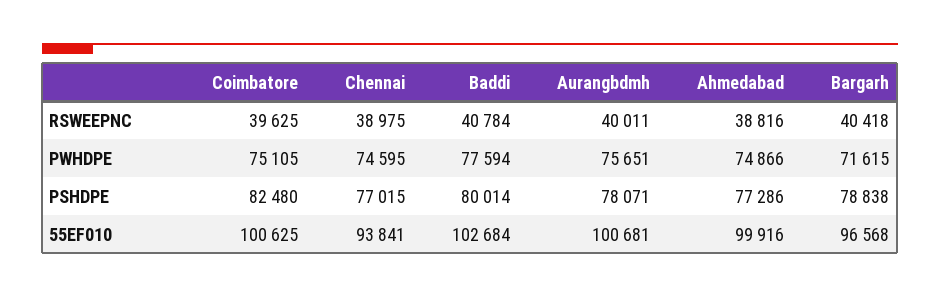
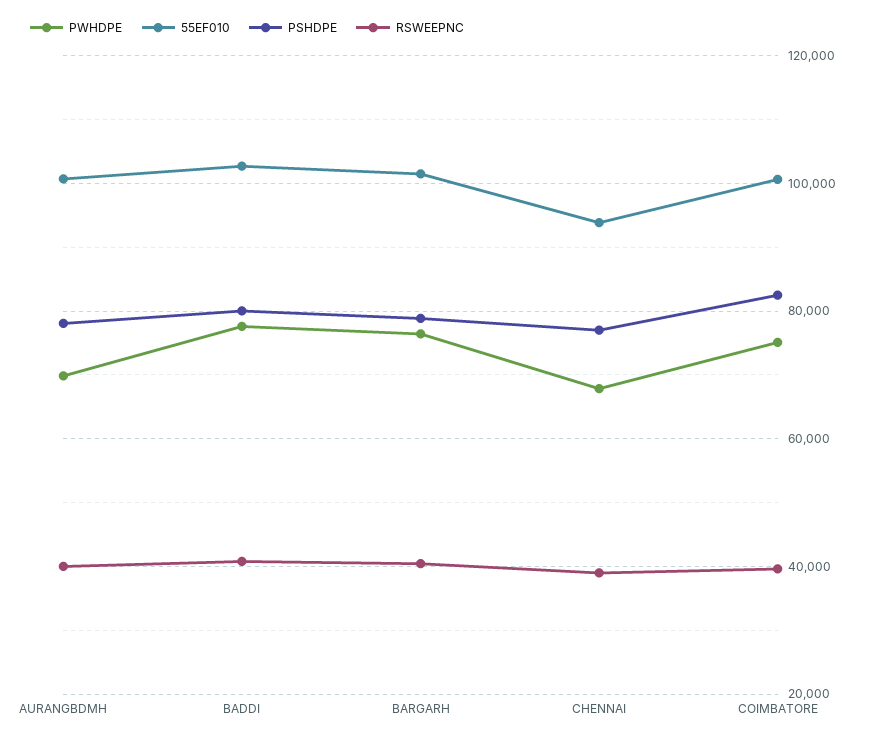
RSWEEPNC, Ahmedabad: 38816 -> none
PWHDPE, Chennai: 74595 -> 68000
PWHDPE, Aurangbdmh: 75651 -> 70000
PWHDPE, Ahmedabad: 74866 -> none
PWHDPE, Bargarh: 71615 -> 76000
PSHDPE, Ahmedabad: 77286 -> none
55EF010, Ahmedabad: 99916 -> none
55EF010, Bargarh: 96568 -> 102000

